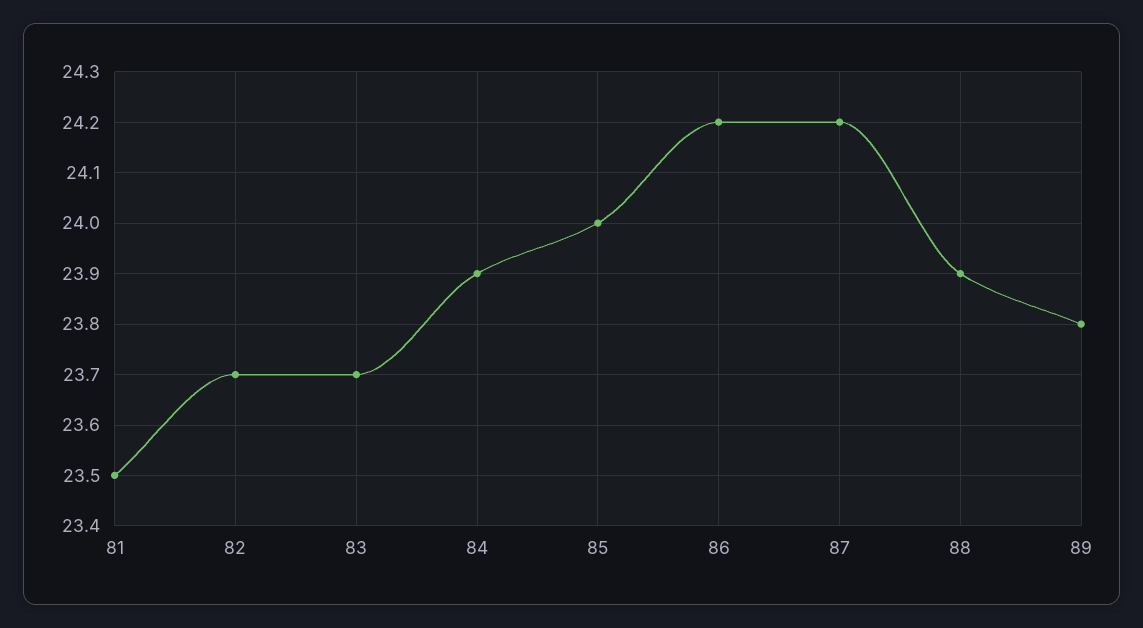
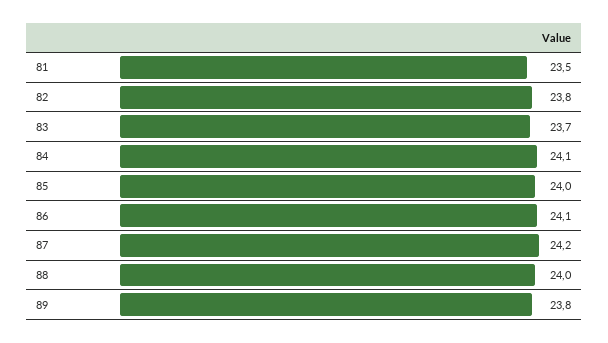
82: 23.7 -> 23.8
84: 23.9 -> 24.1
86: 24.2 -> 24.1
88: 23.9 -> 24

